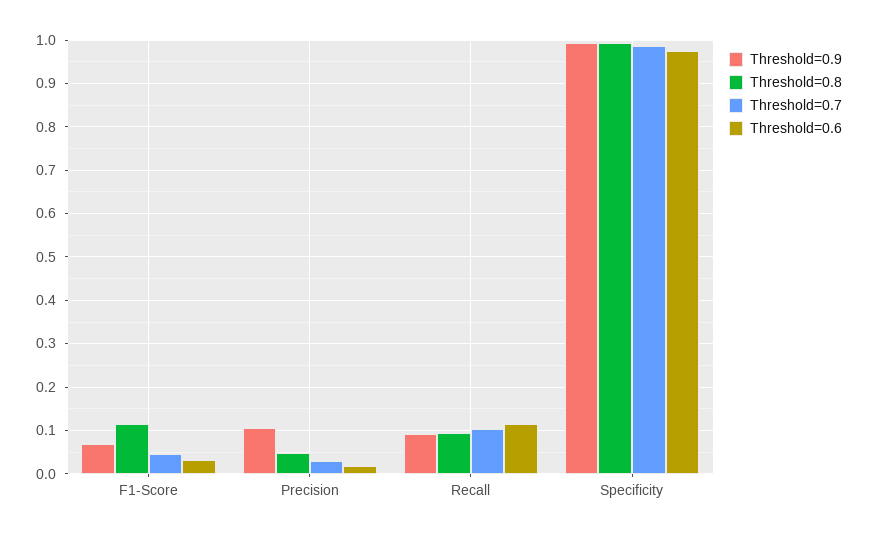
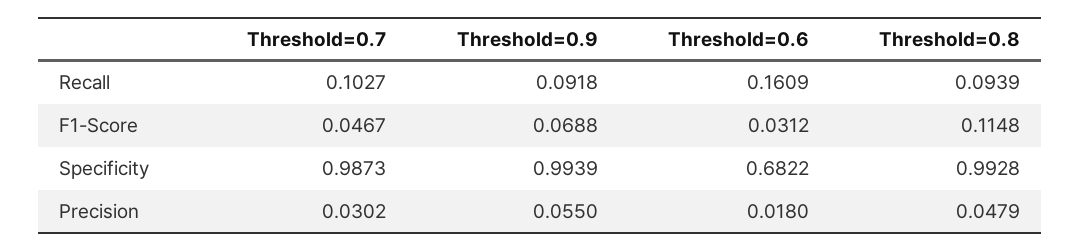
Threshold=0.9, Precision: 0.1 -> 0.055
Threshold=0.6, Recall: 0.12 -> 0.1609
Threshold=0.6, Specificity: 0.98 -> 0.6822

